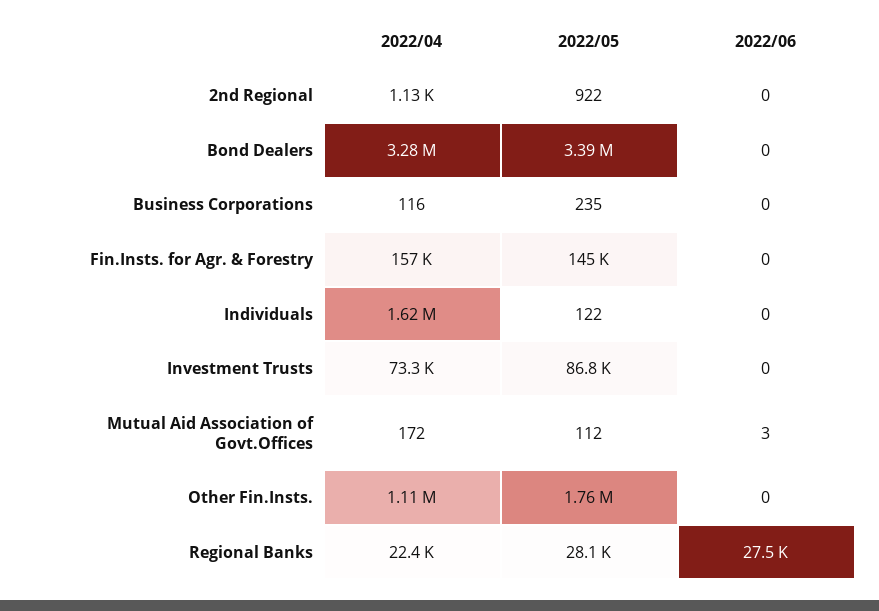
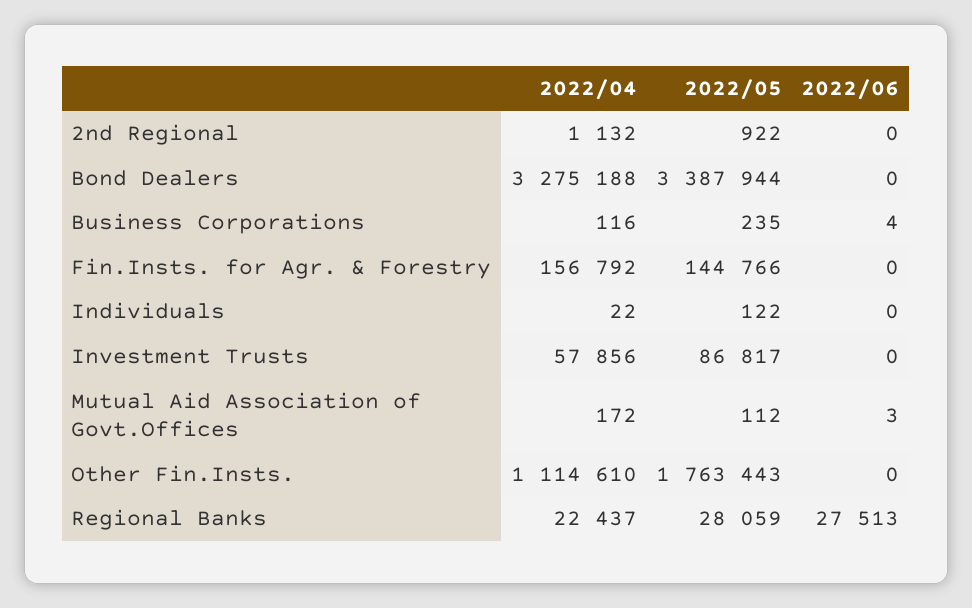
2022/06, Business Corporations: 0 -> 4
2022/04, Individuals: 1620000 -> 22
2022/04, Investment Trusts: 73300 -> 57856

